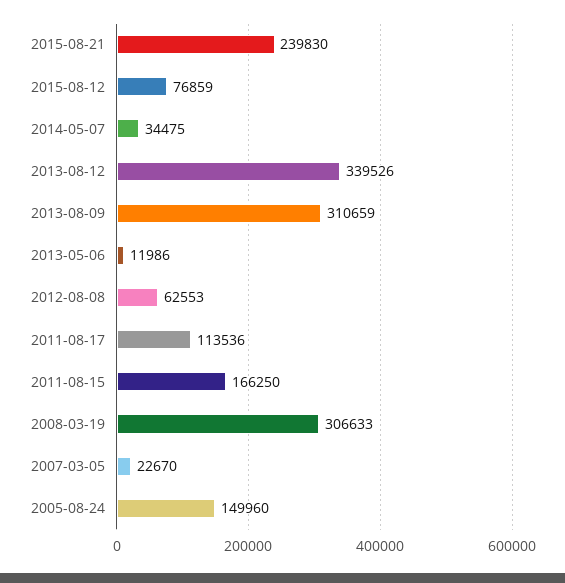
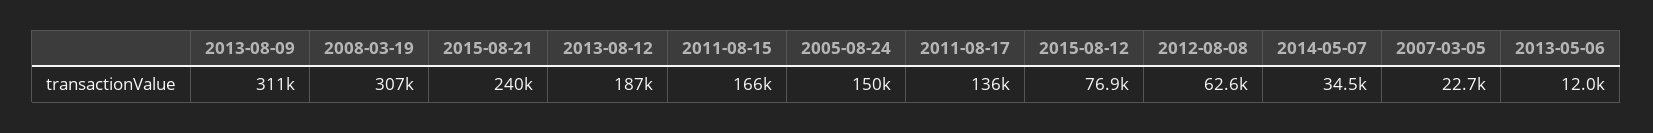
2013-08-12: 339526 -> 187000
2011-08-17: 113536 -> 136000

